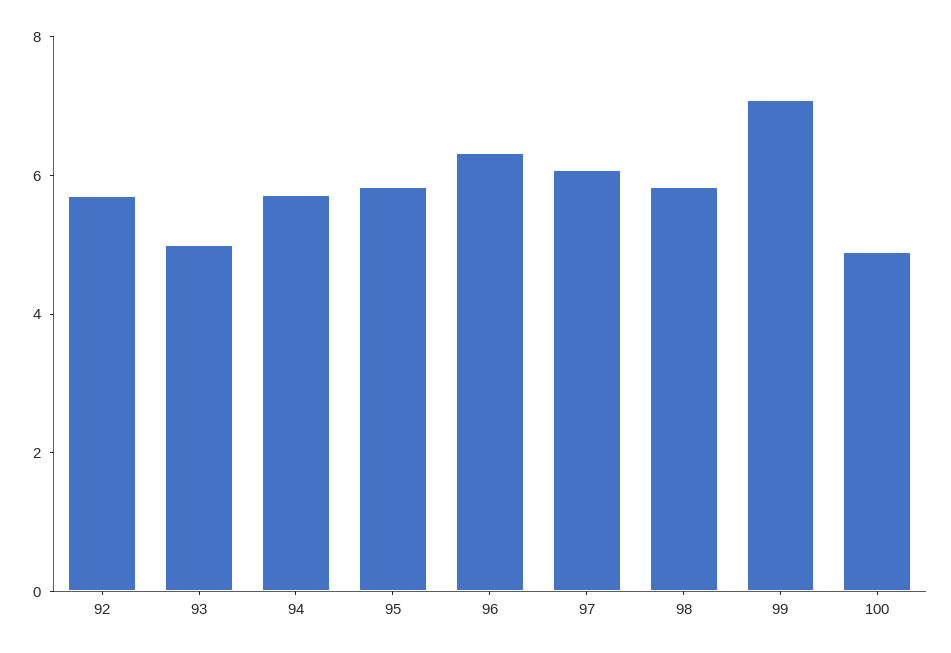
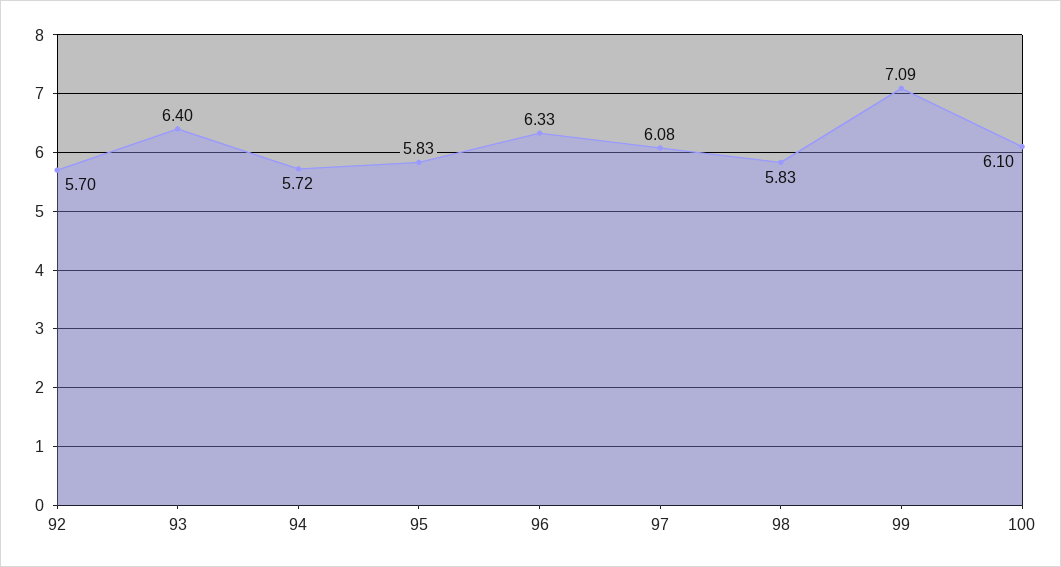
93: 5 -> 6.4
100: 5 -> 6.1

